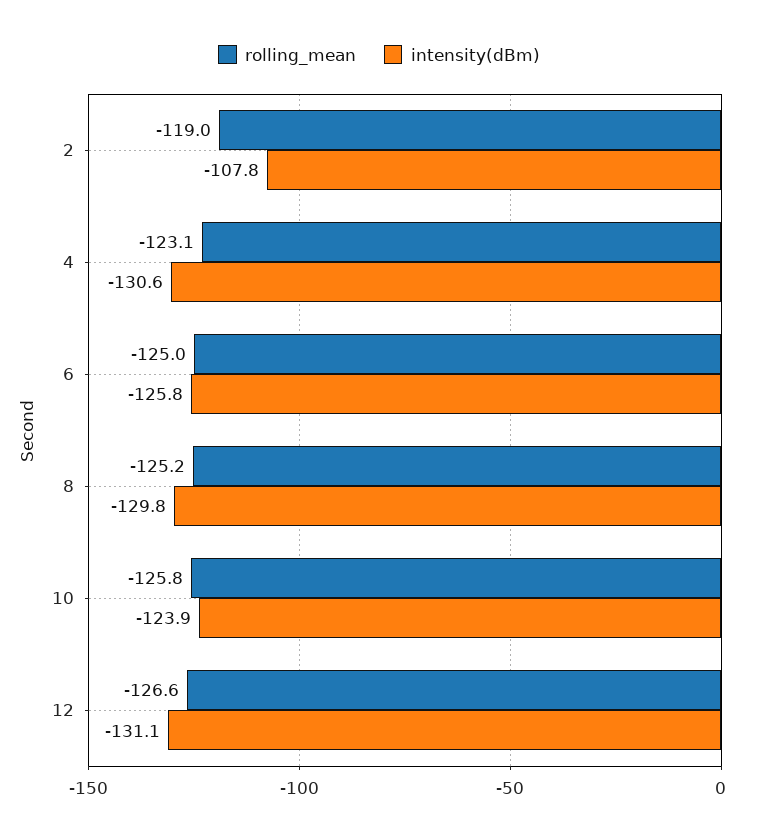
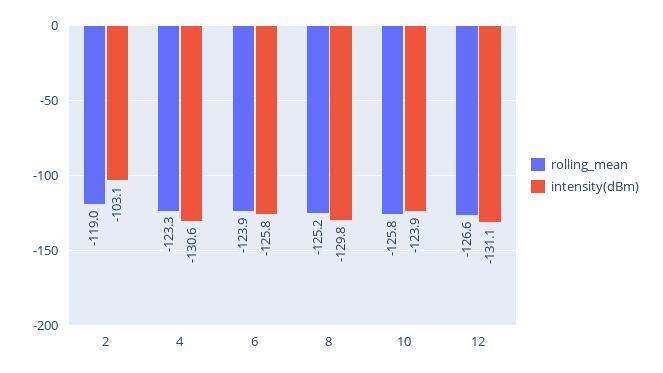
intensity(dBm), 2: -107.8 -> -103.1
rolling_mean, 4: -123.1 -> -123.3
rolling_mean, 6: -125 -> -123.9

